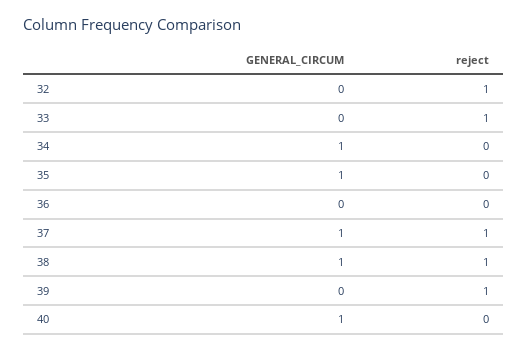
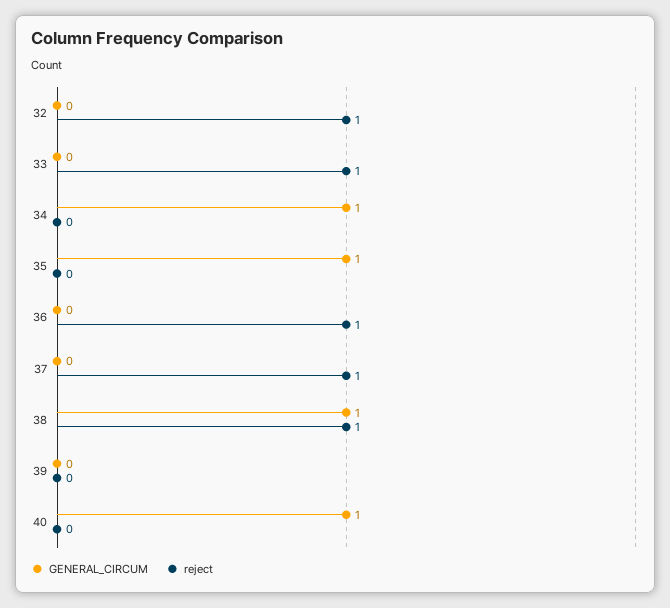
reject, 36: 0 -> 1
GENERAL_CIRCUM, 37: 1 -> 0
reject, 39: 1 -> 0

